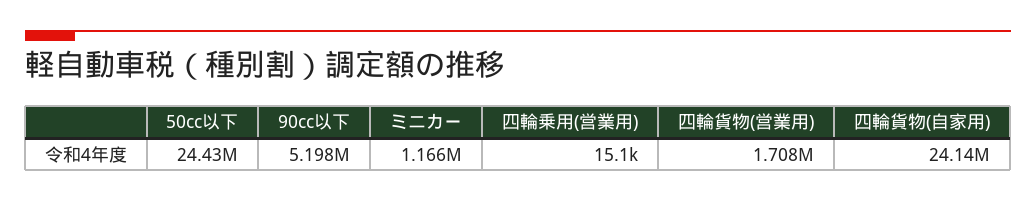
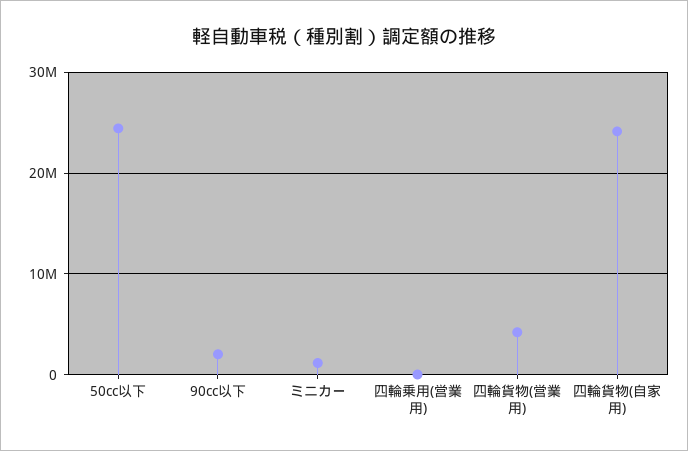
90cc以下: 5198000 -> 2000000
四輪貨物(営業用): 1708000 -> 4000000

